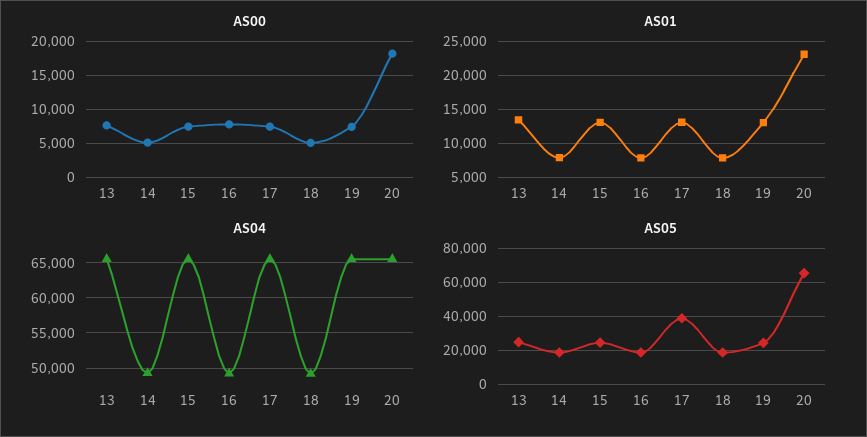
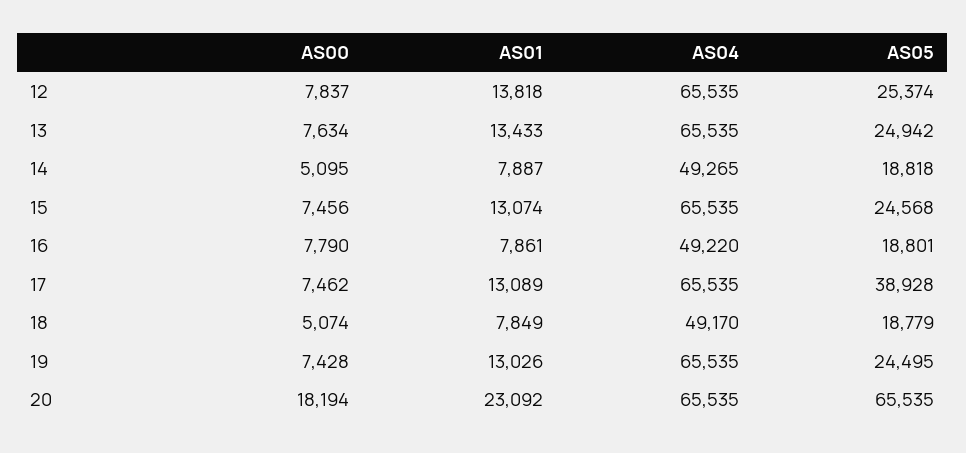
AS00, 12: none -> 7837
AS01, 12: none -> 13818
AS04, 12: none -> 65535
AS05, 12: none -> 25374

